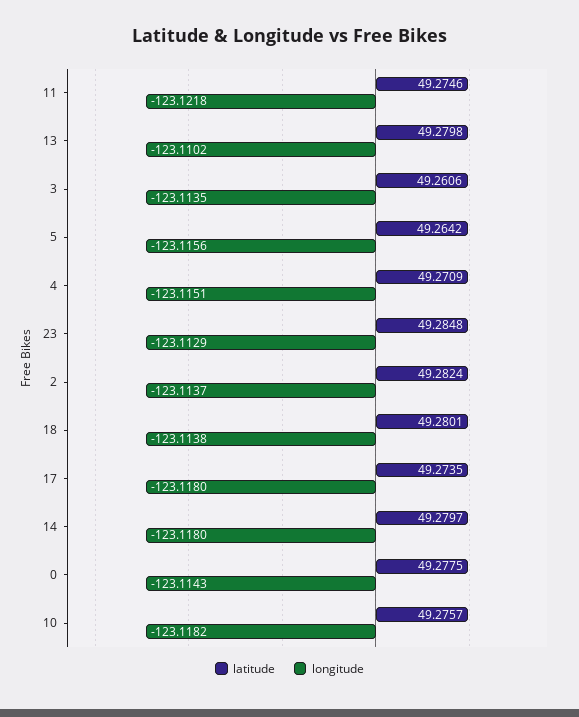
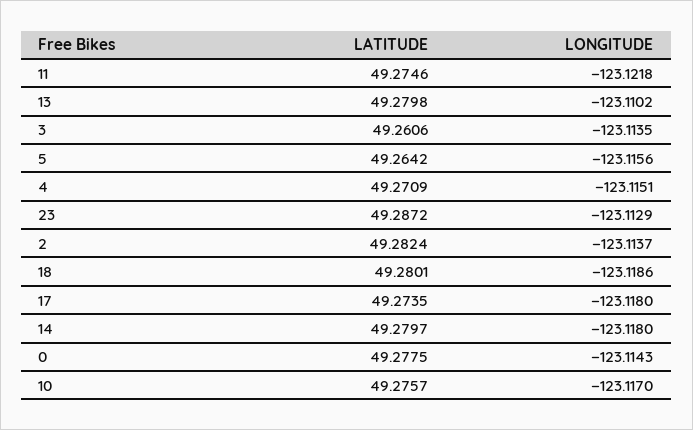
latitude, 23: 49.2848 -> 49.2872
longitude, 18: -123.1138 -> -123.1186
longitude, 10: -123.1182 -> -123.117

